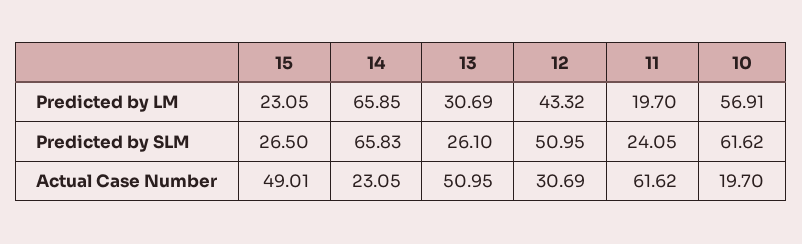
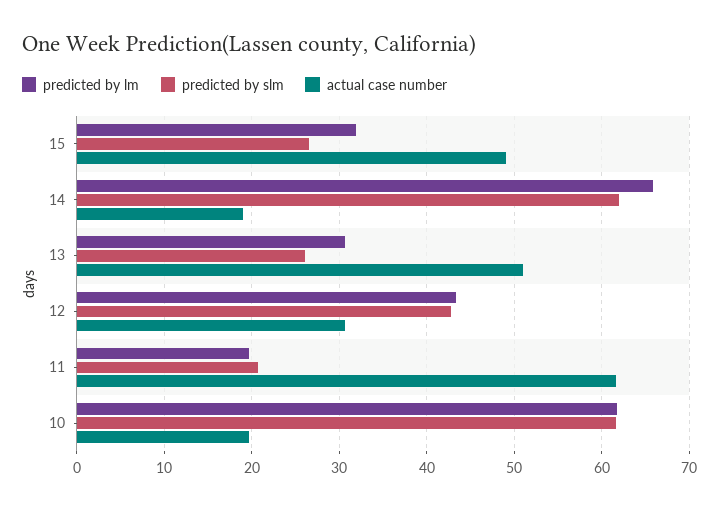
Predicted by LM, 15: 23.05 -> 32
Predicted by LM, 10: 56.91 -> 62
Predicted by SLM, 14: 65.83 -> 62
Predicted by SLM, 12: 50.95 -> 43
Predicted by SLM, 11: 24.05 -> 21
Actual Case Number, 14: 23.05 -> 19

